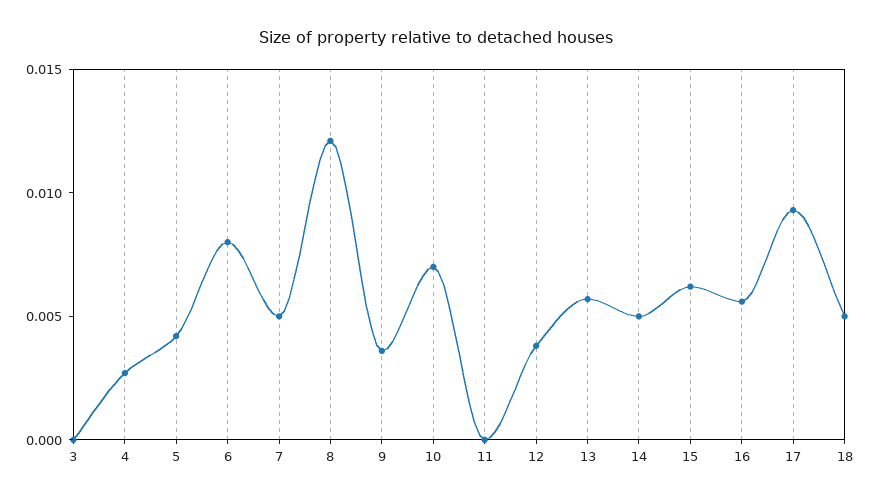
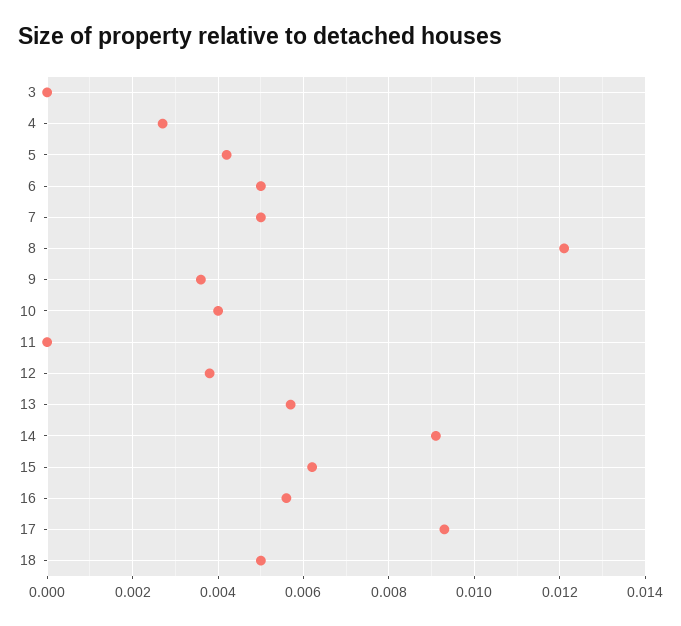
6: 0.008 -> 0.005
10: 0.007 -> 0.004
14: 0.005 -> 0.009

